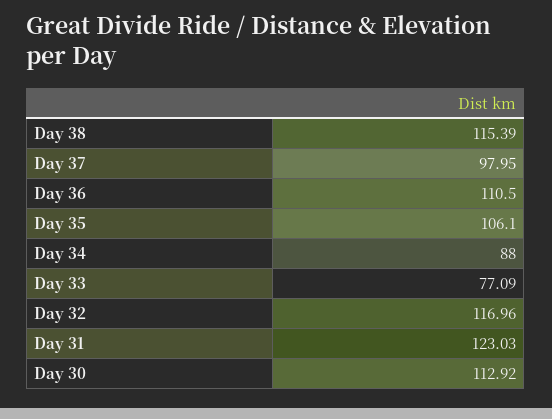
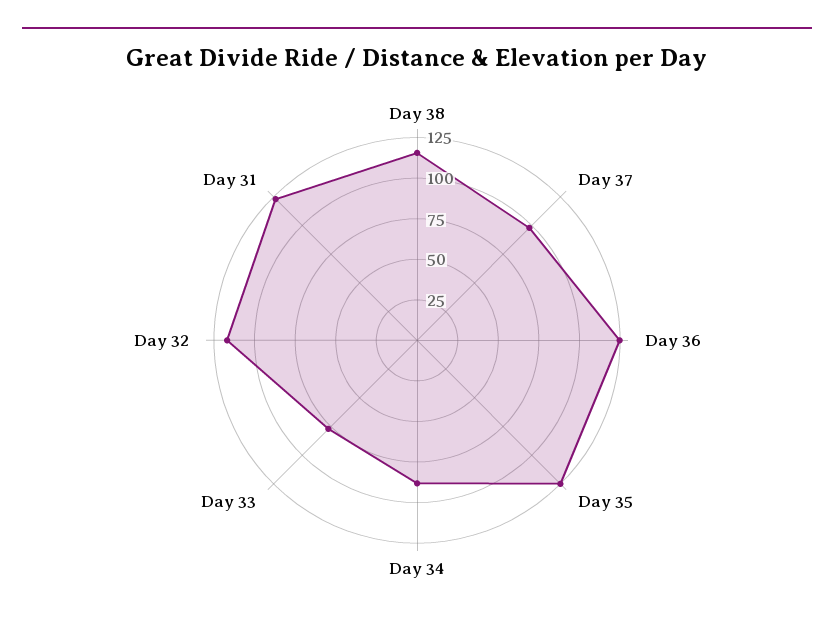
Day 36: 110.5 -> 125
Day 35: 106.1 -> 125
Day 30: 112.92 -> none

